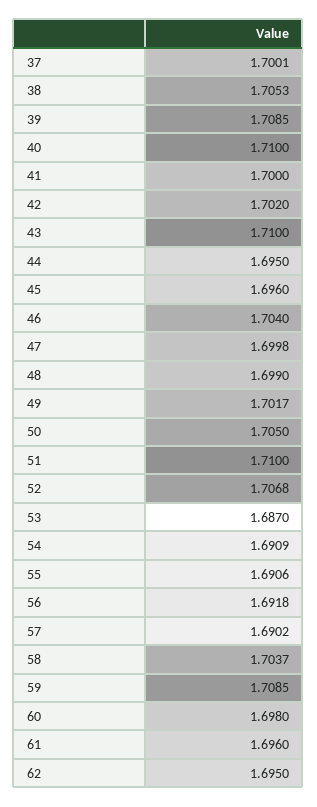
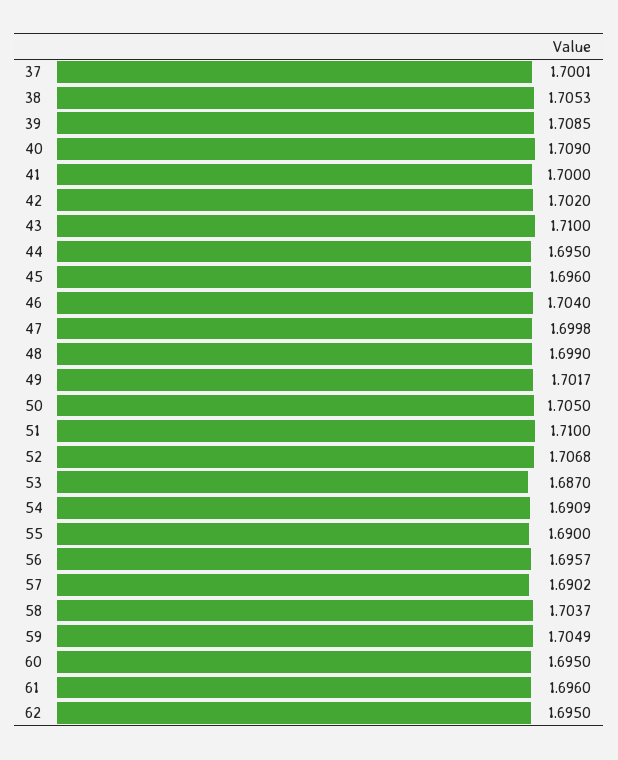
40: 1.71 -> 1.709
55: 1.6906 -> 1.69
56: 1.6918 -> 1.6957
59: 1.7085 -> 1.7049
60: 1.698 -> 1.695

